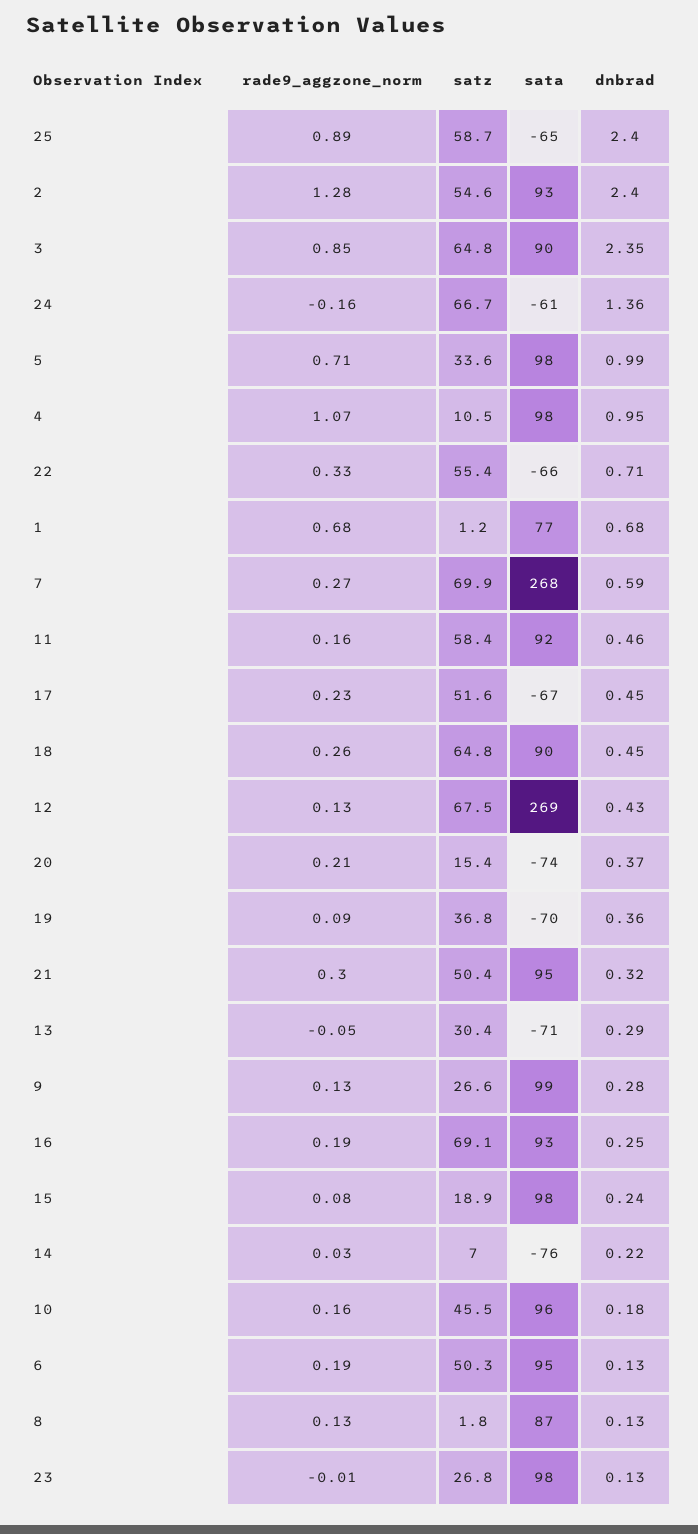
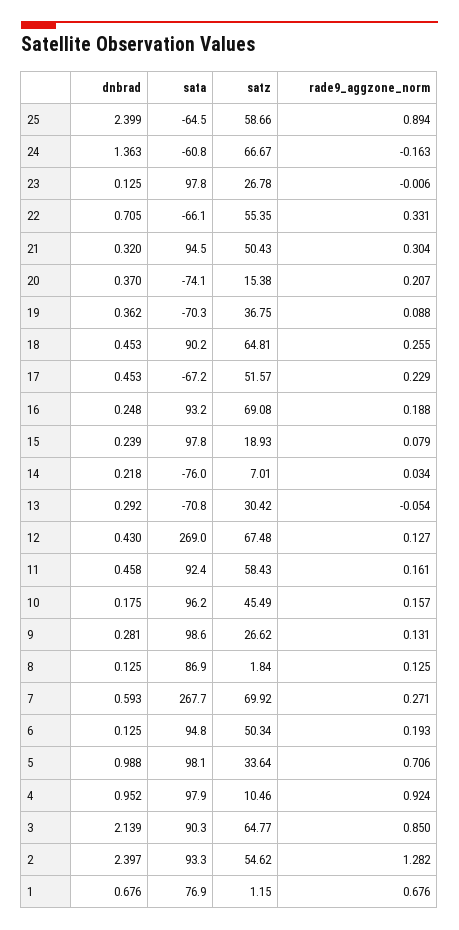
dnbrad, 3: 2.35 -> 2.139
rade9_aggzone_norm, 4: 1.07 -> 0.924

